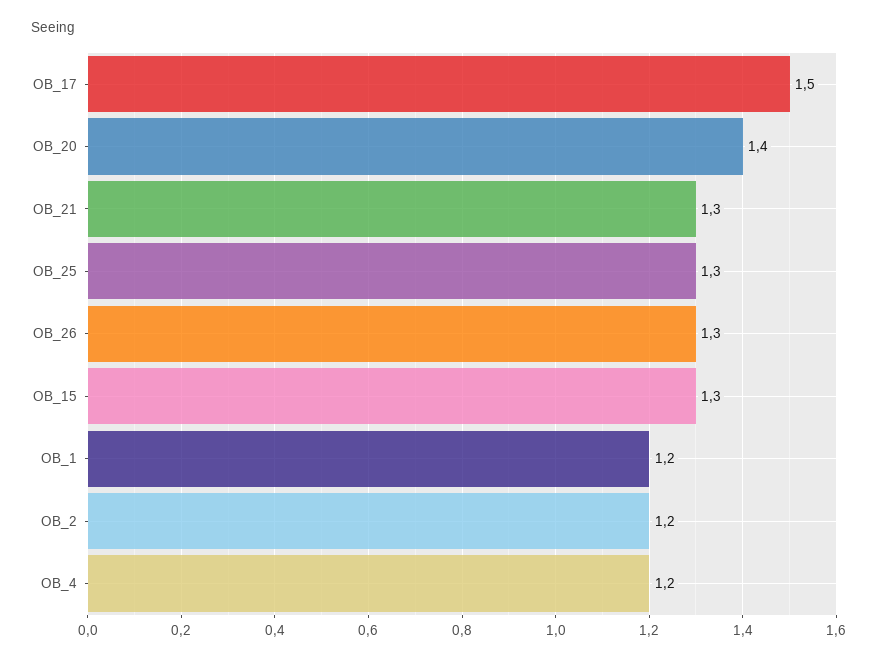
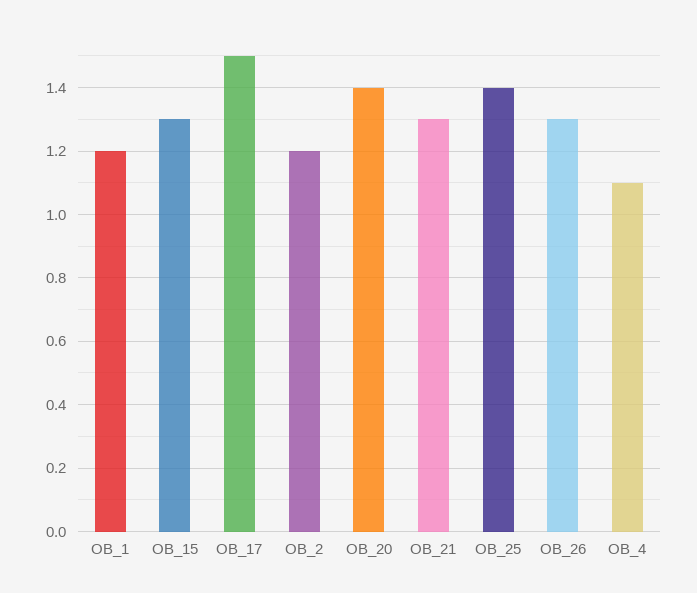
OB_25: 1.3 -> 1.4
OB_4: 1.2 -> 1.1

